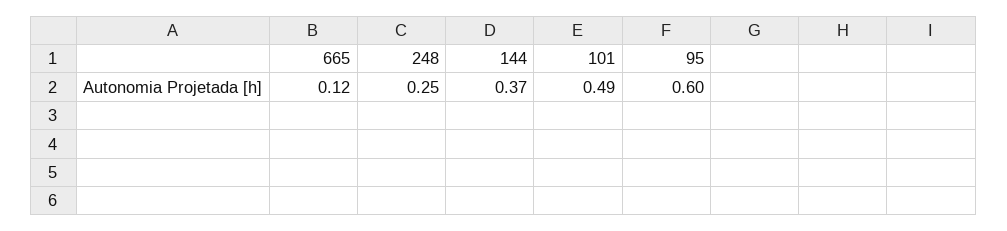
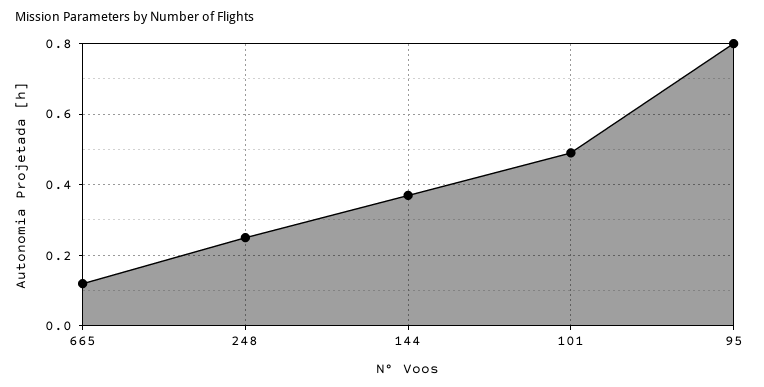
95: 0.6 -> 0.8

